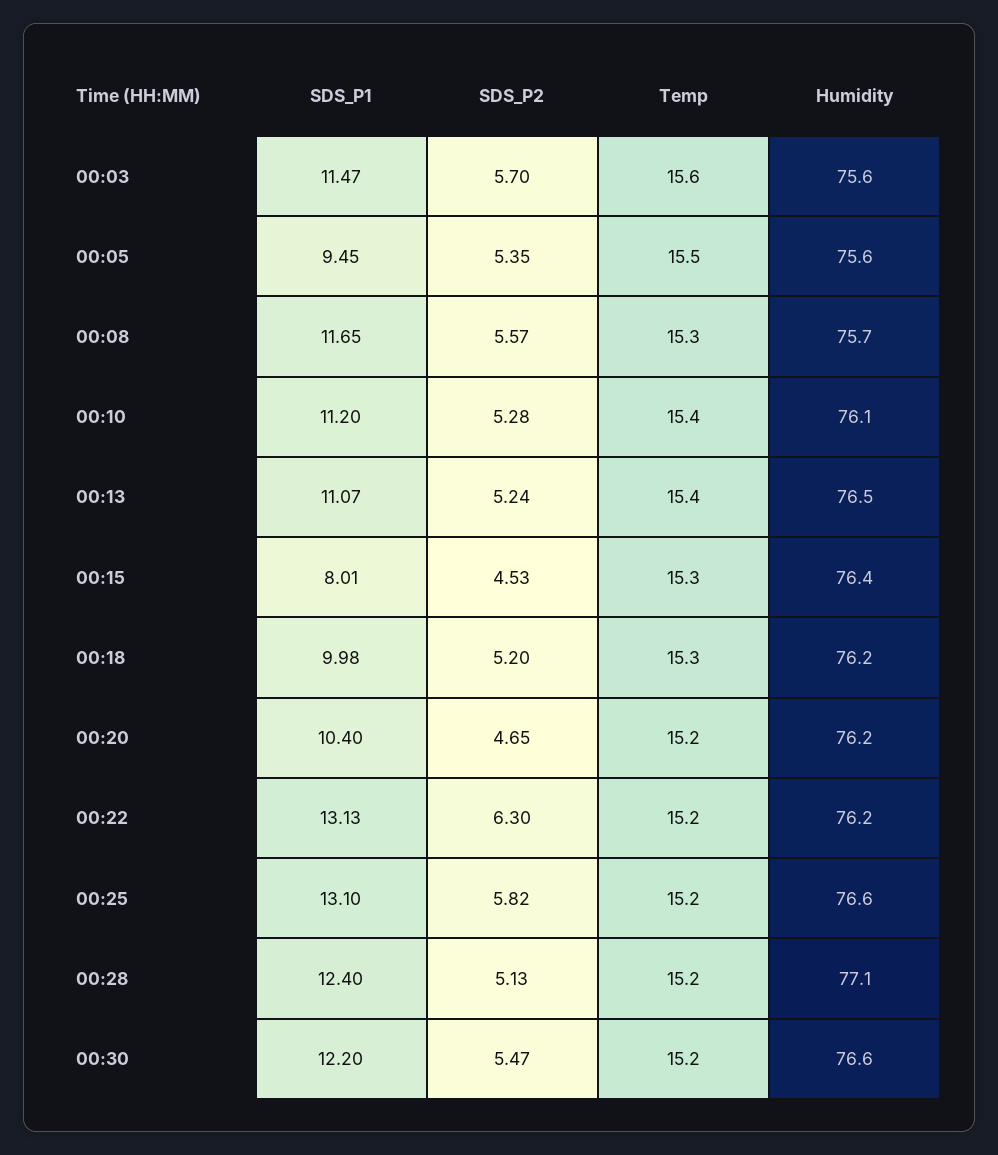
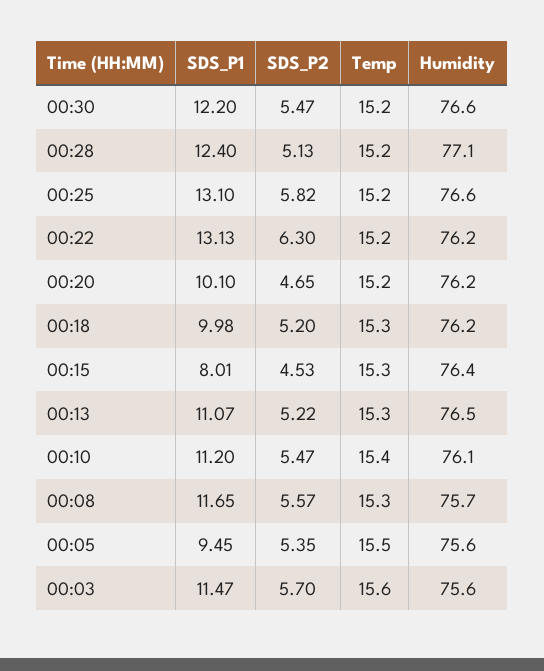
SDS_P2, 00:10: 5.28 -> 5.47
SDS_P2, 00:13: 5.24 -> 5.22
Temp, 00:13: 15.4 -> 15.3
SDS_P1, 00:20: 10.4 -> 10.1

